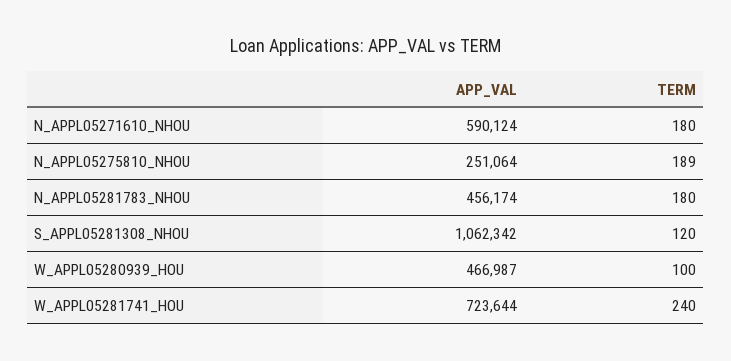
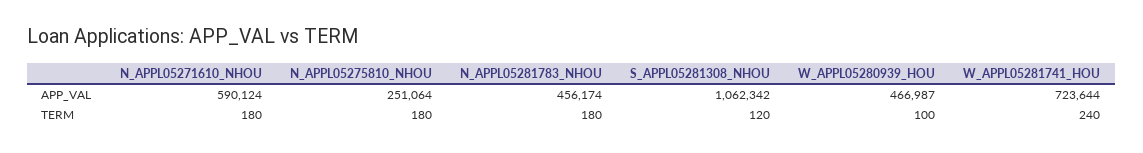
TERM, N_APPL05275810_NHOU: 189 -> 180

